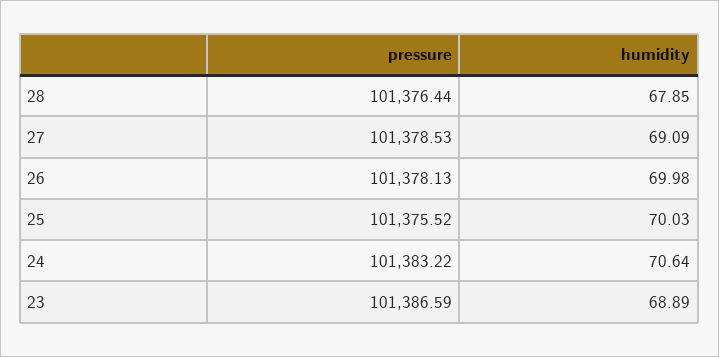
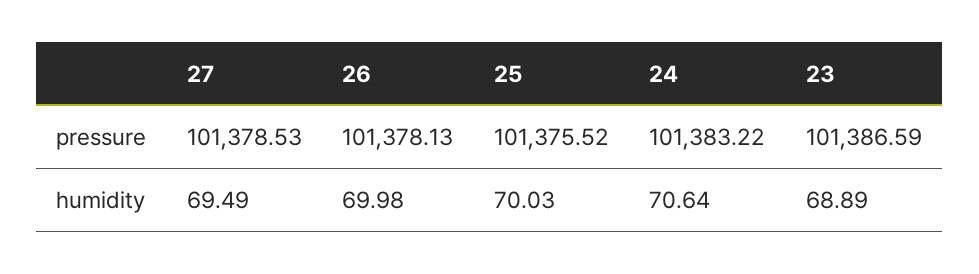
pressure, 28: 101376.44 -> none
humidity, 28: 67.85 -> none
humidity, 27: 69.09 -> 69.49

